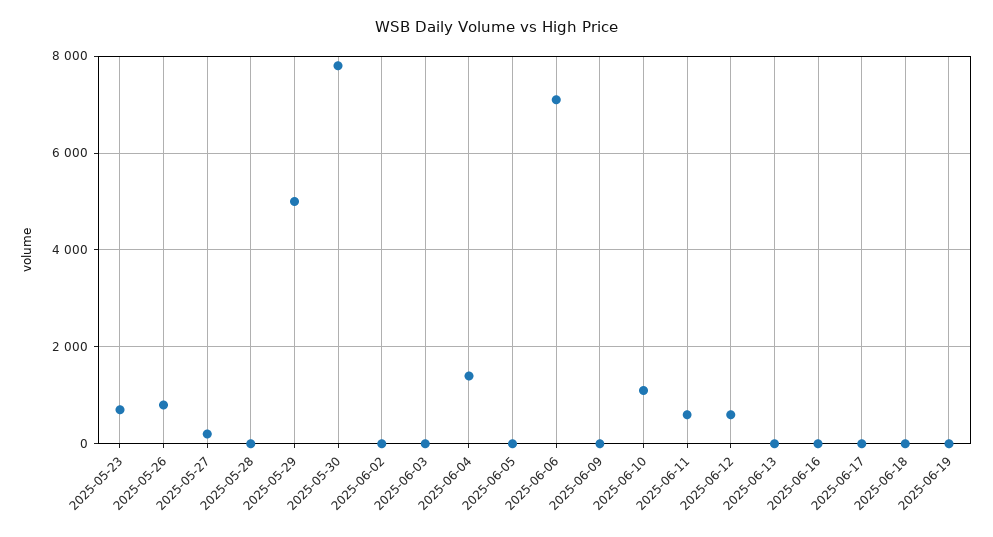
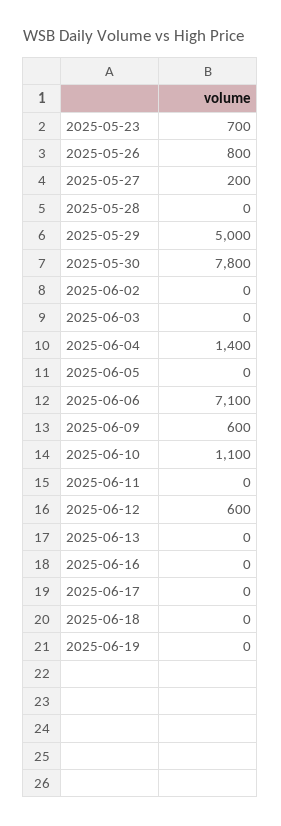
2025-06-09: 0 -> 600
2025-06-11: 600 -> 0

